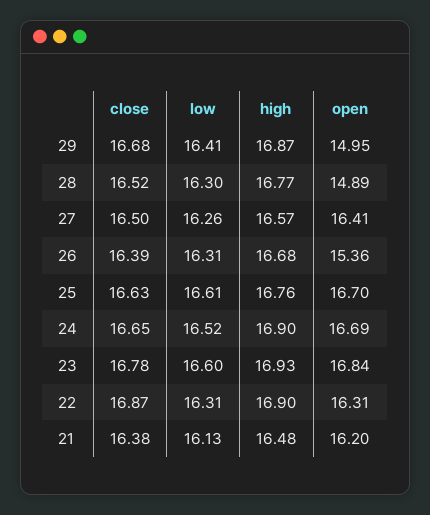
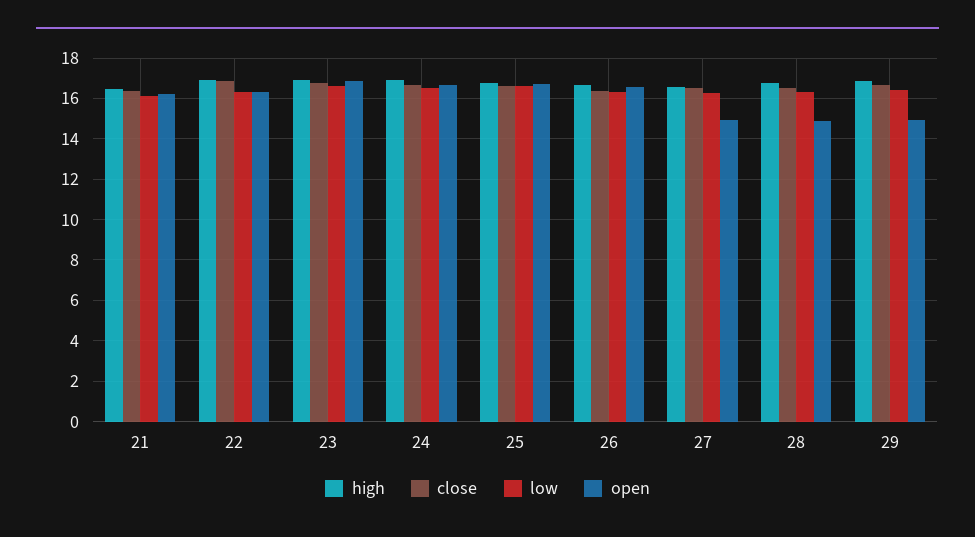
open, 27: 16.41 -> 15
open, 26: 15.36 -> 16.5

